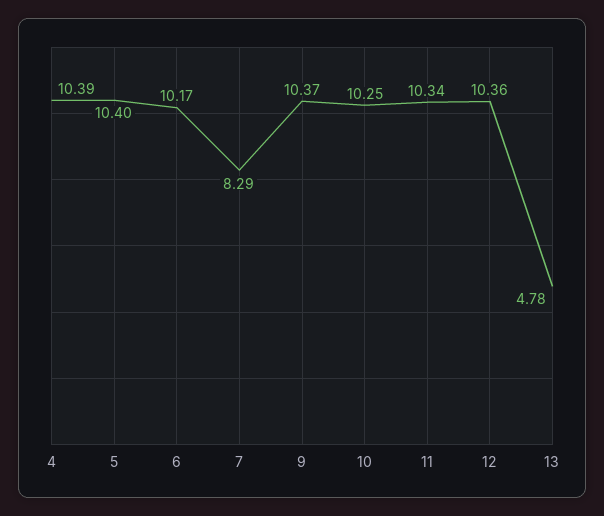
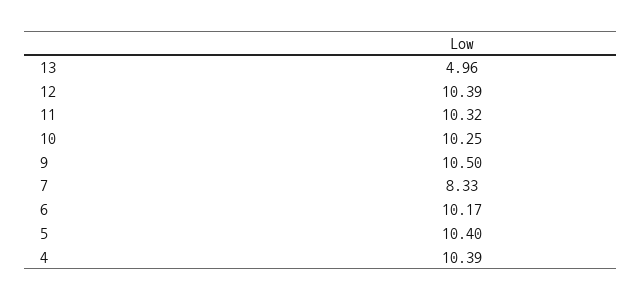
7: 8.29 -> 8.33
9: 10.37 -> 10.5
11: 10.34 -> 10.32
12: 10.36 -> 10.39
13: 4.78 -> 4.96

